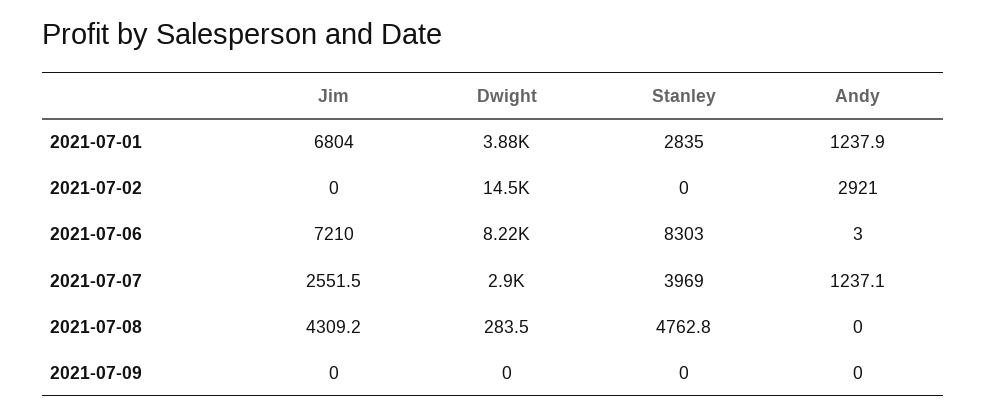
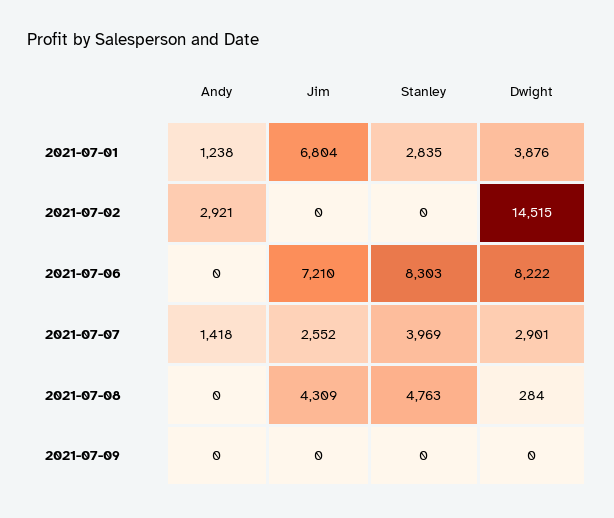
Andy, 2021-07-06: 3 -> 0
Andy, 2021-07-07: 1237.1 -> 1418

